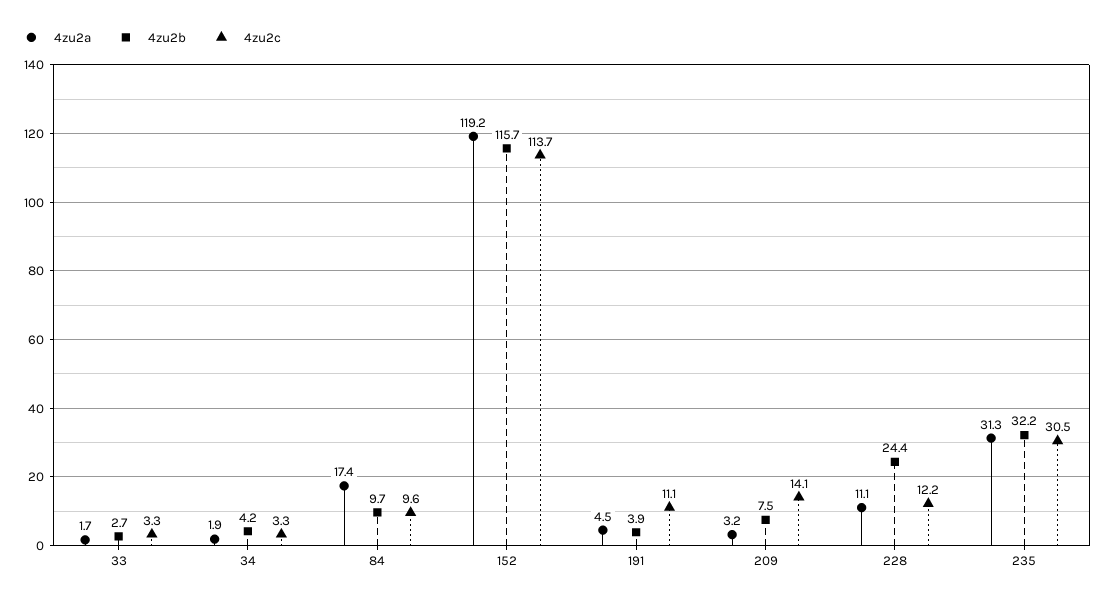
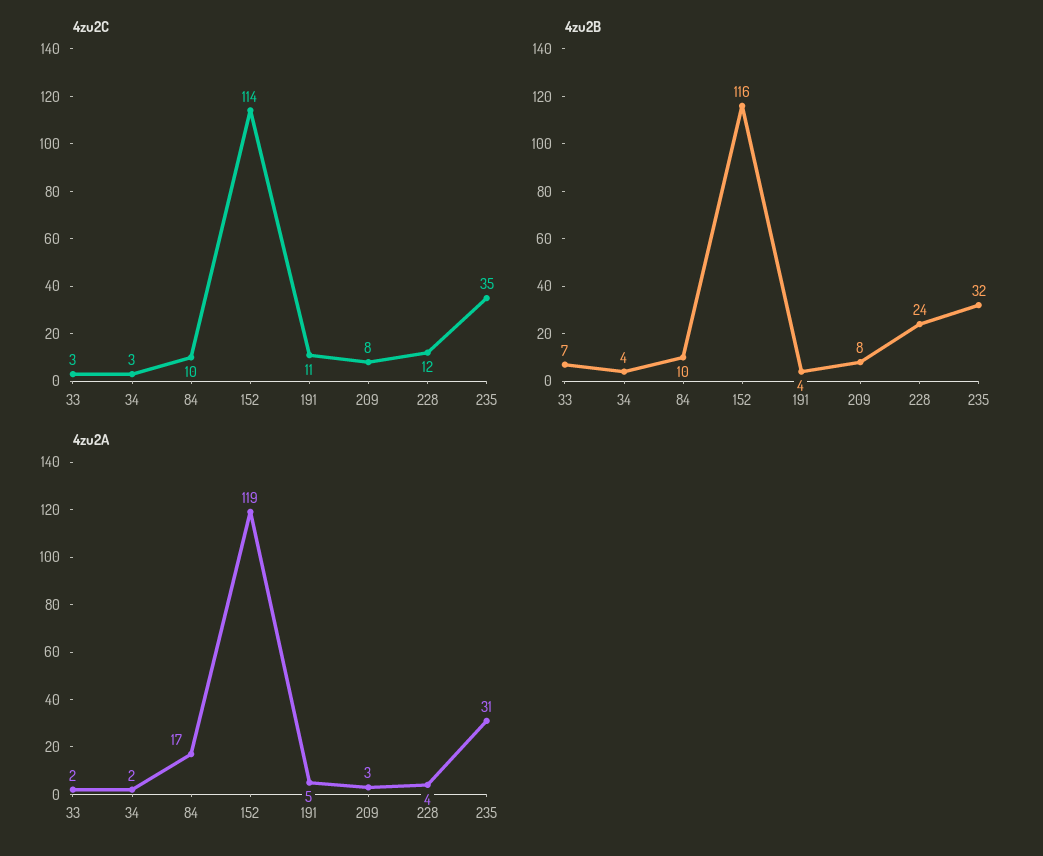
4zu2b, 33: 2.7 -> 7
4zu2c, 209: 14.1 -> 8
4zu2a, 228: 11.1 -> 4
4zu2c, 235: 30.5 -> 35

